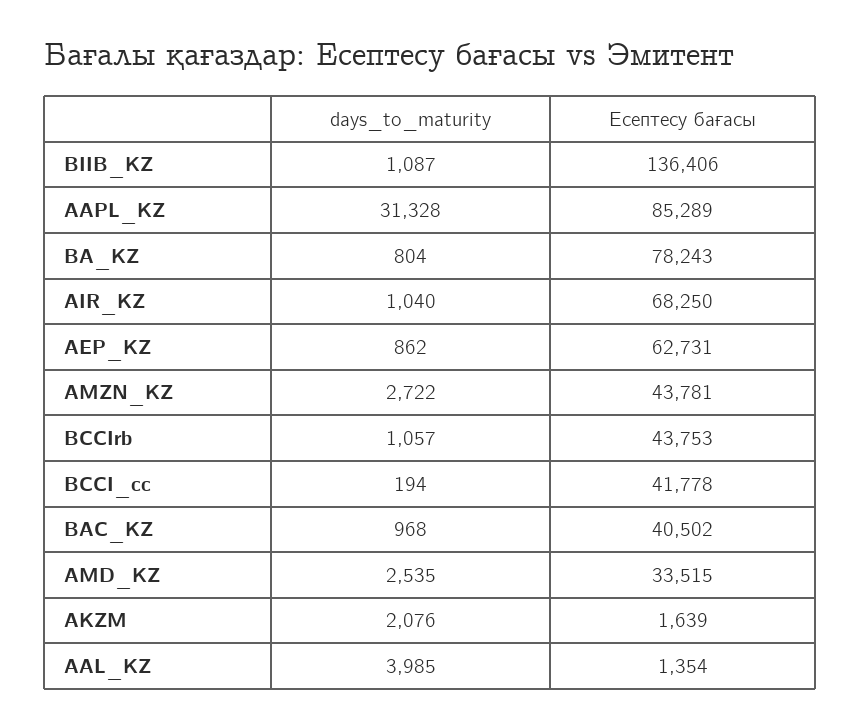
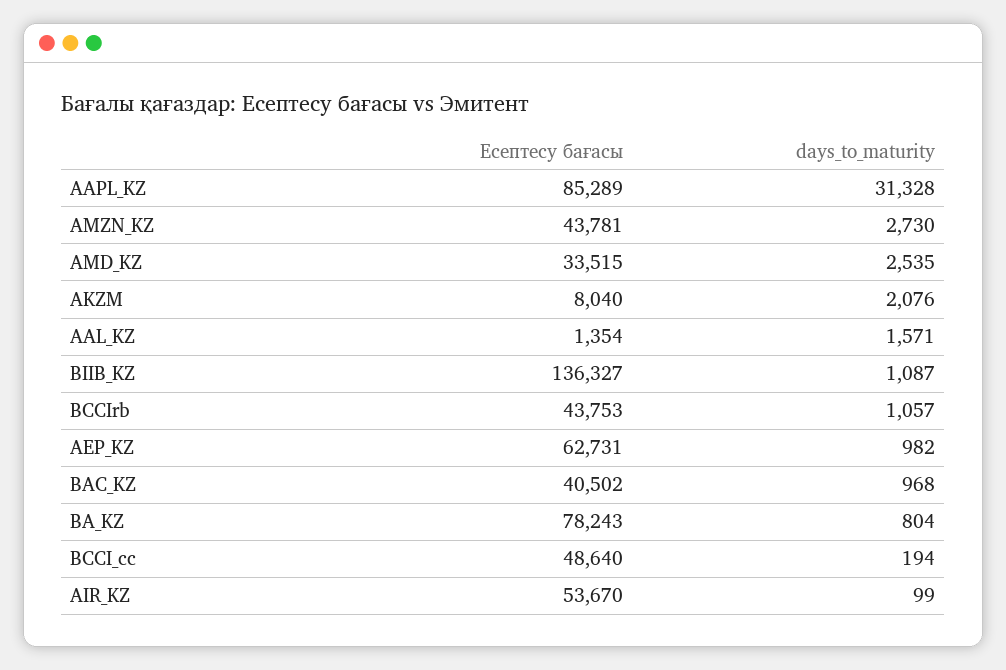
Есептесу бағасы, BIIB_KZ: 136406 -> 136327
days_to_maturity, AIR_KZ: 1040 -> 99
Есептесу бағасы, AIR_KZ: 68250 -> 53670
days_to_maturity, AEP_KZ: 862 -> 982
days_to_maturity, AMZN_KZ: 2722 -> 2730
Есептесу бағасы, BCCI_cc: 41778 -> 48640
Есептесу бағасы, AKZM: 1639 -> 8040
days_to_maturity, AAL_KZ: 3985 -> 1571

